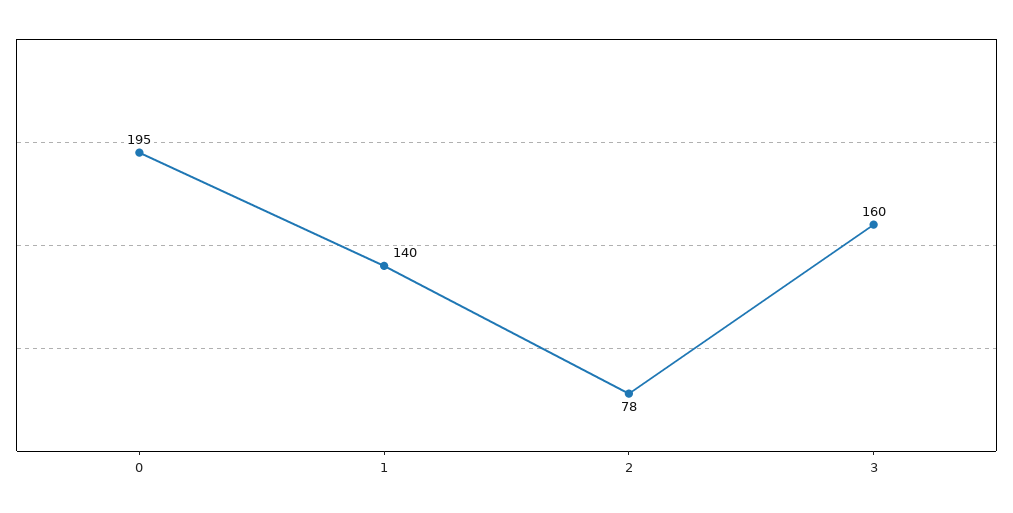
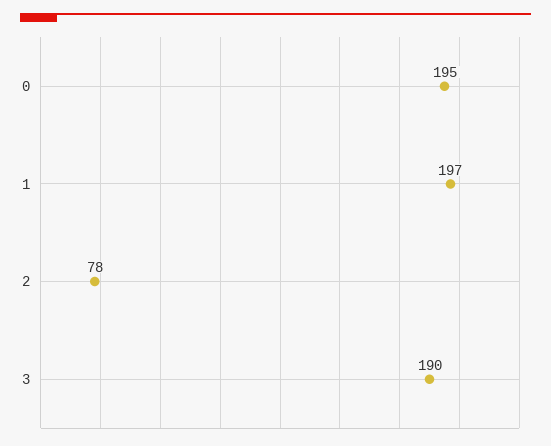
1: 140 -> 197
3: 160 -> 190

